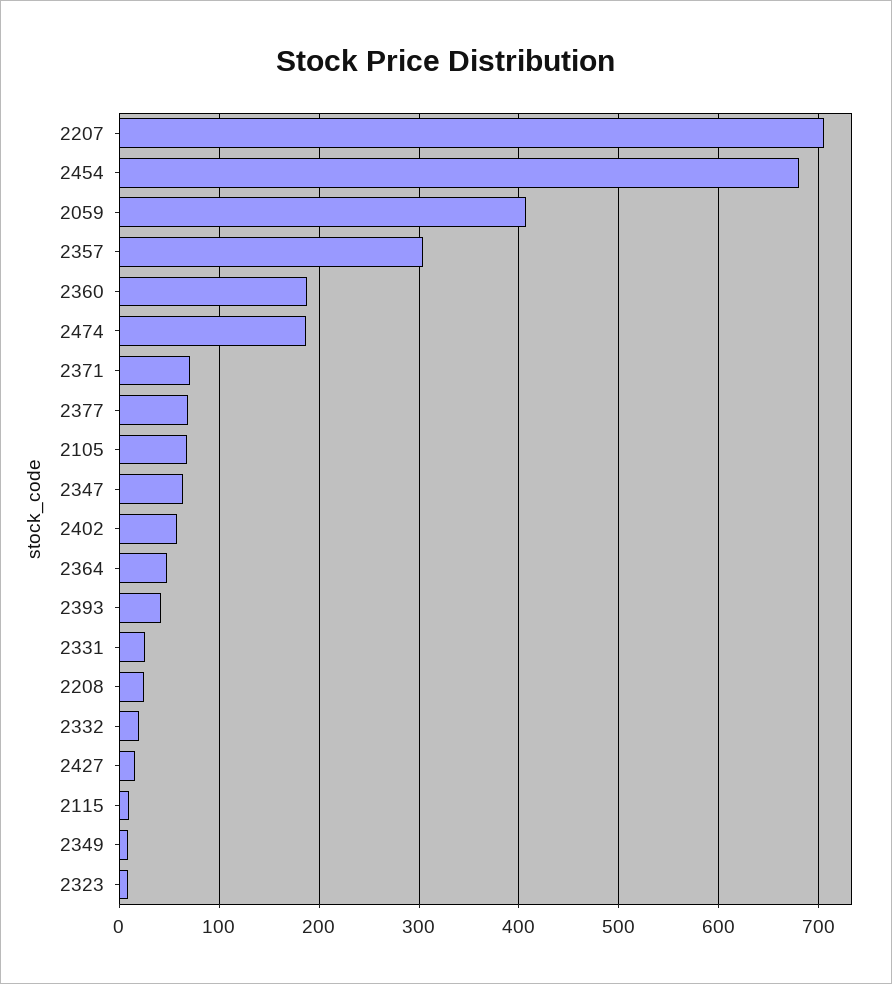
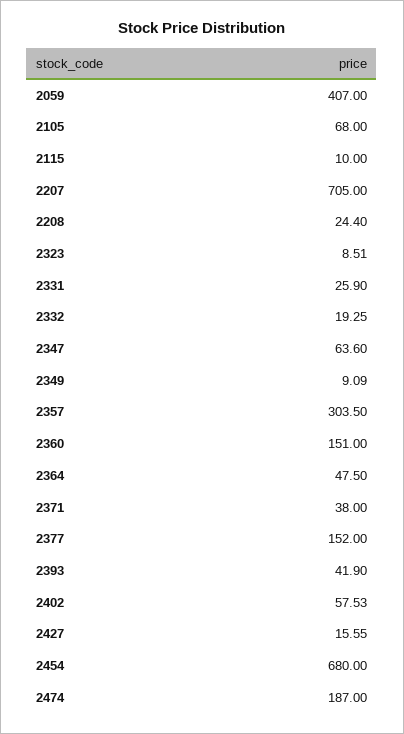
2360: 190 -> 151
2371: 70 -> 38
2377: 70 -> 152

